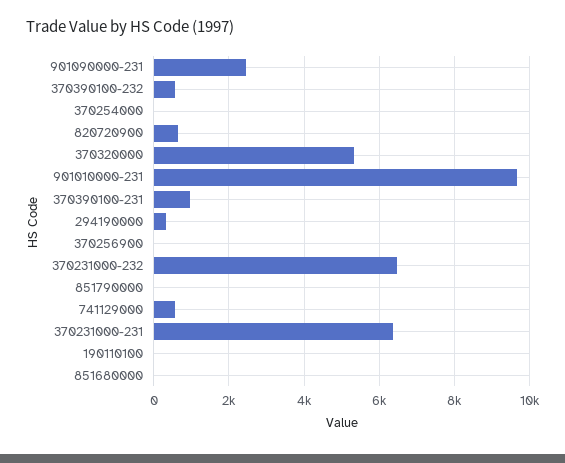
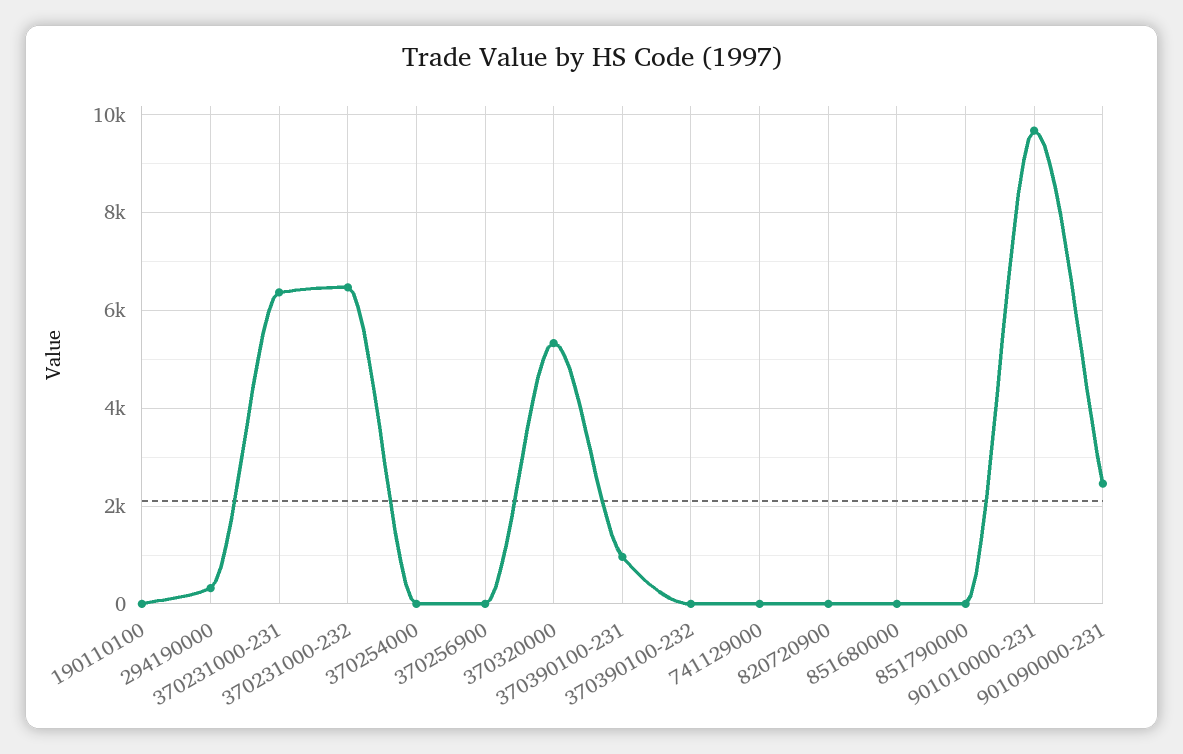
370390100-232: 600 -> 0
820720900: 600 -> 0
741129000: 600 -> 0

